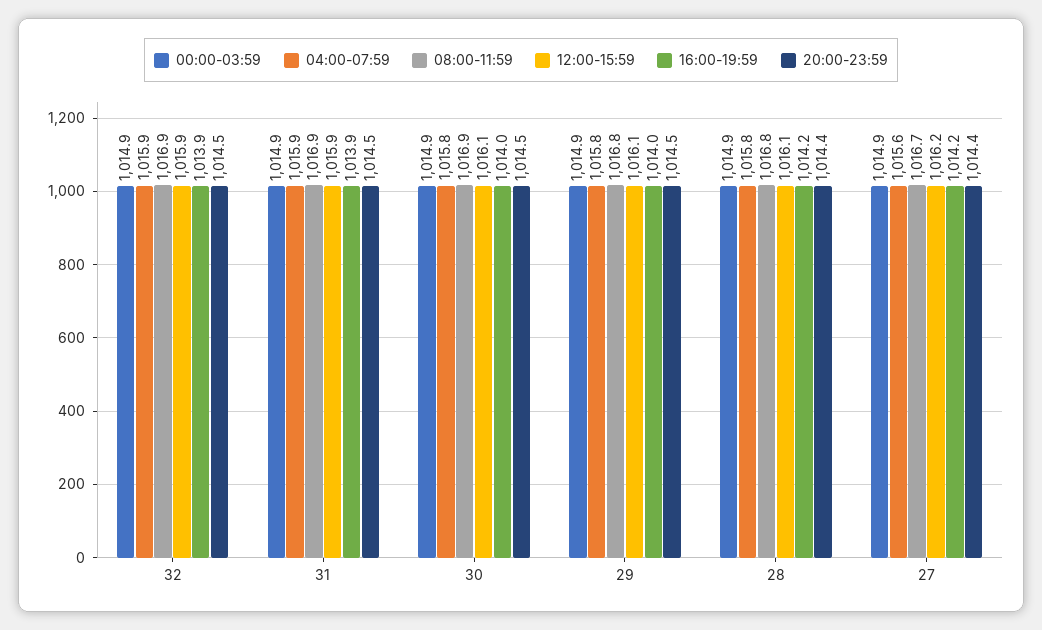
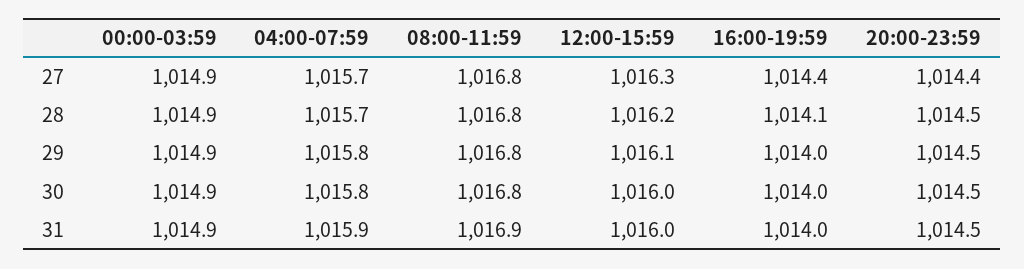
00:00-03:59, 32: 1014.9 -> none
04:00-07:59, 32: 1015.9 -> none
08:00-11:59, 32: 1016.9 -> none
12:00-15:59, 32: 1015.9 -> none
16:00-19:59, 32: 1013.9 -> none
20:00-23:59, 32: 1014.5 -> none
12:00-15:59, 31: 1015.9 -> 1016
16:00-19:59, 31: 1013.9 -> 1014
08:00-11:59, 30: 1016.9 -> 1016.8
12:00-15:59, 30: 1016.1 -> 1016
04:00-07:59, 28: 1015.8 -> 1015.7
12:00-15:59, 28: 1016.1 -> 1016.2
16:00-19:59, 28: 1014.2 -> 1014.1
20:00-23:59, 28: 1014.4 -> 1014.5
04:00-07:59, 27: 1015.6 -> 1015.7
08:00-11:59, 27: 1016.7 -> 1016.8
12:00-15:59, 27: 1016.2 -> 1016.3
16:00-19:59, 27: 1014.2 -> 1014.4

